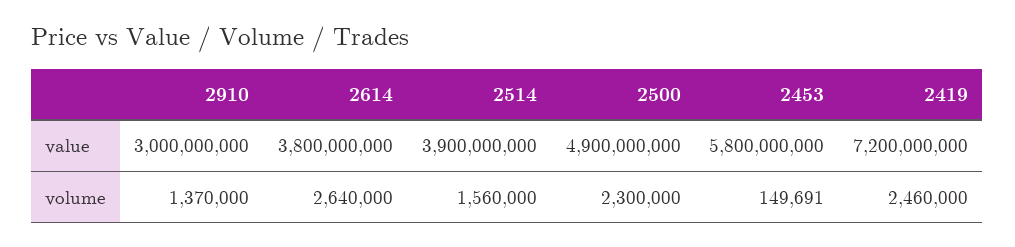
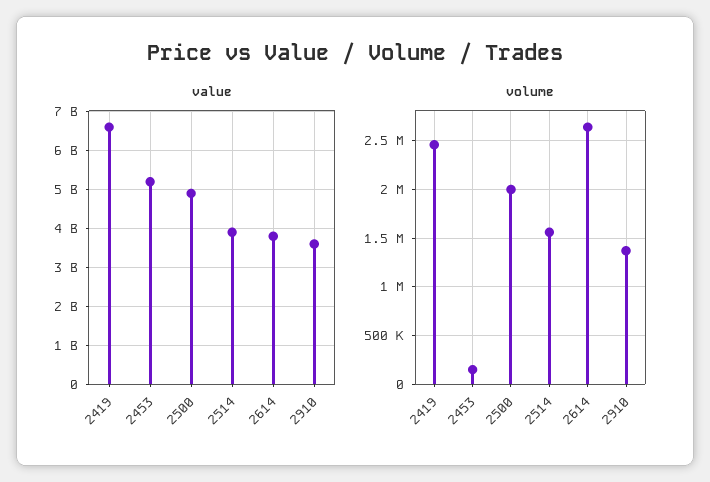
value, 2910: 3000000000 -> 3600000000
value, 2453: 5800000000 -> 5200000000
value, 2419: 7200000000 -> 6600000000
volume, 2500: 2300000 -> 2000000

